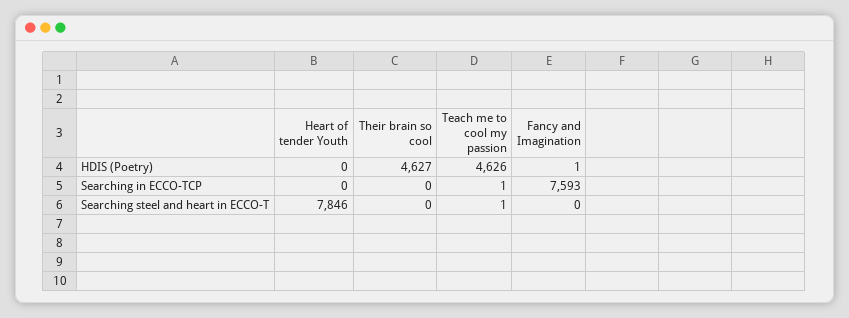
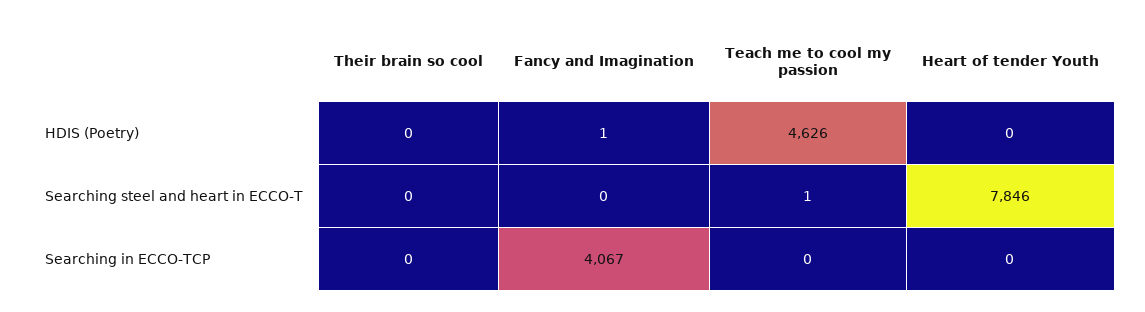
Their brain so cool, HDIS (Poetry): 4627 -> 0
Teach me to cool my passion, Searching in ECCO-TCP: 1 -> 0
Fancy and Imagination, Searching in ECCO-TCP: 7593 -> 4067

